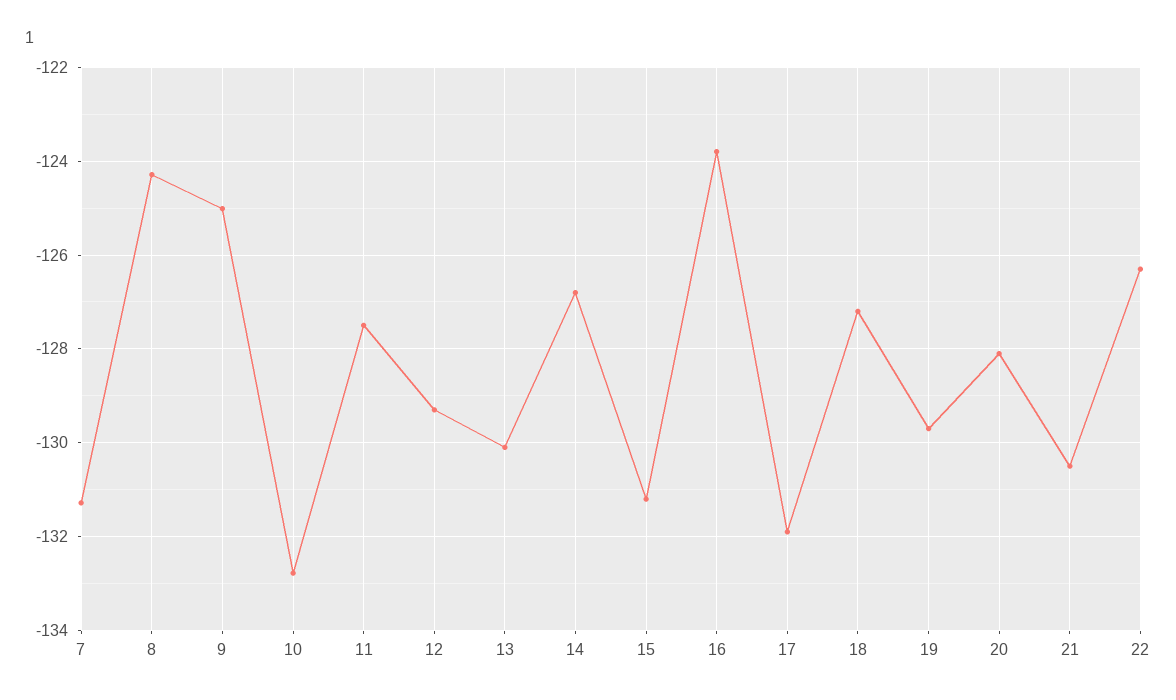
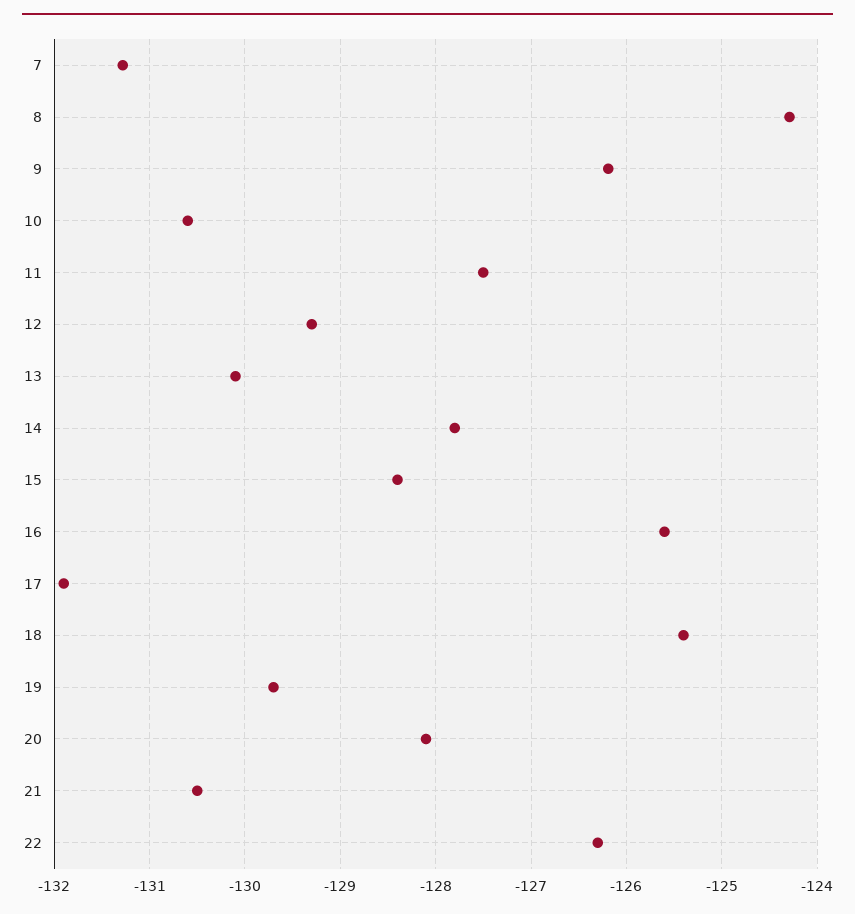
9: -125 -> -126.2
10: -132.8 -> -130.6
14: -126.8 -> -127.8
15: -131.2 -> -128.4
16: -123.8 -> -125.6
18: -127.2 -> -125.4

